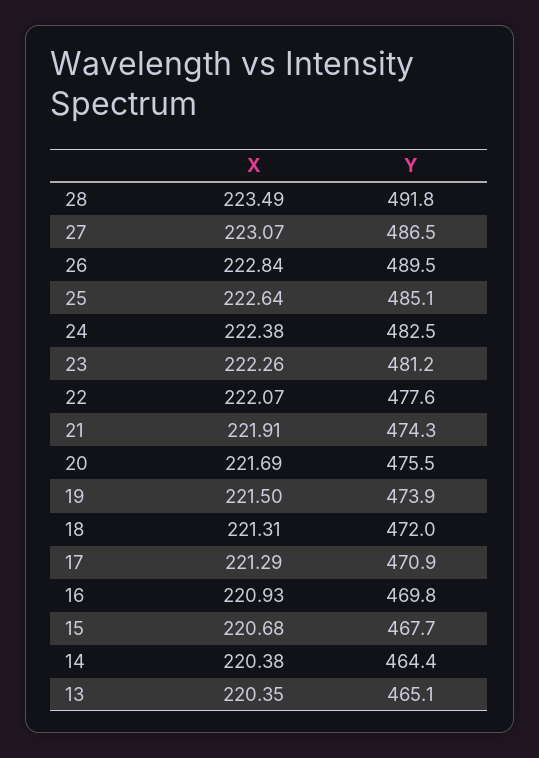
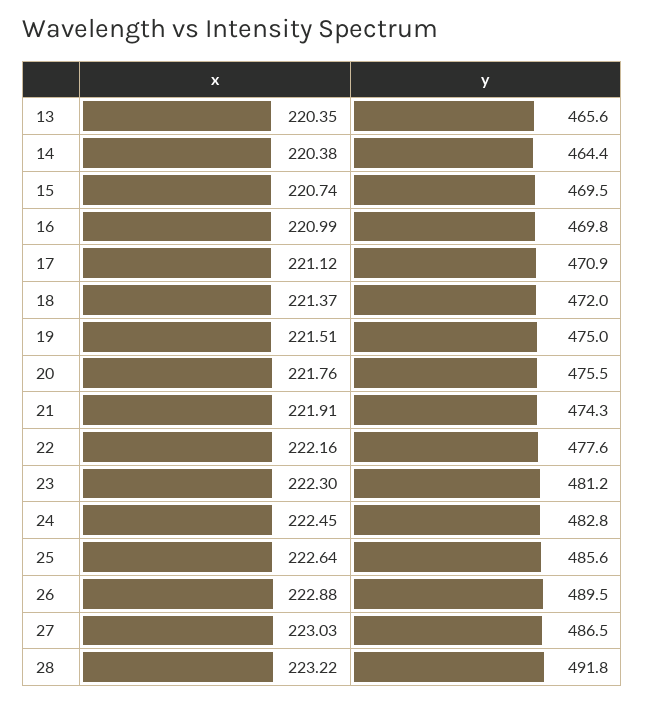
X, 28: 223.49 -> 223.22
X, 27: 223.07 -> 223.03
X, 26: 222.84 -> 222.88
Y, 25: 485.1 -> 485.6
X, 24: 222.38 -> 222.45
Y, 24: 482.5 -> 482.8
X, 23: 222.26 -> 222.3
X, 22: 222.07 -> 222.16
X, 20: 221.69 -> 221.76
X, 19: 221.5 -> 221.51
Y, 19: 473.9 -> 475
X, 18: 221.31 -> 221.37
X, 17: 221.29 -> 221.12
X, 16: 220.93 -> 220.99
X, 15: 220.68 -> 220.74
Y, 15: 467.7 -> 469.5
Y, 13: 465.1 -> 465.6

